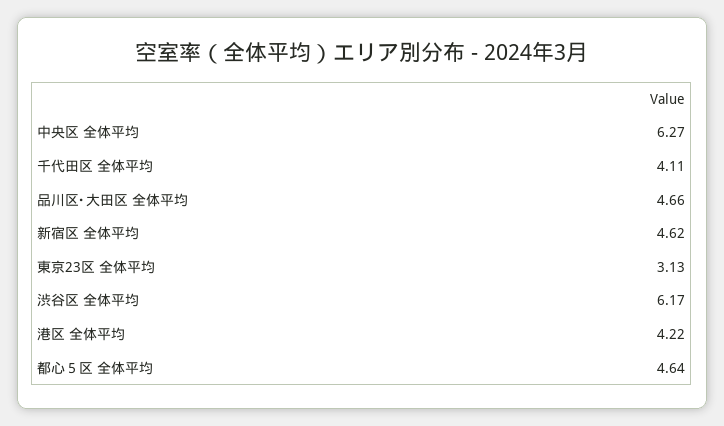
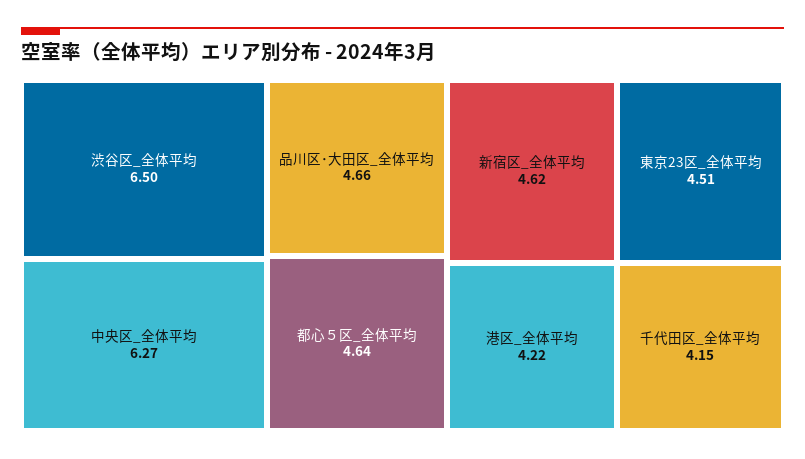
千代田区 全体平均: 4.11 -> 4.15
東京23区 全体平均: 3.13 -> 4.51
渋谷区 全体平均: 6.17 -> 6.5

